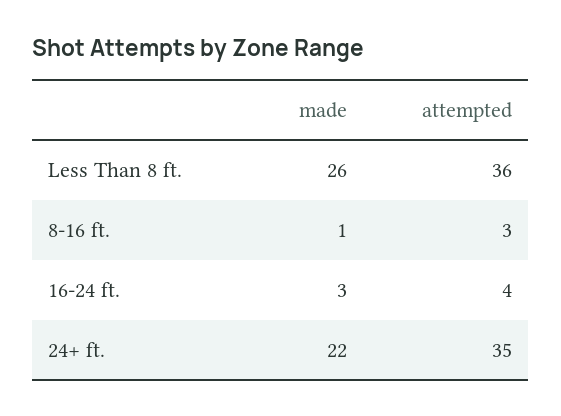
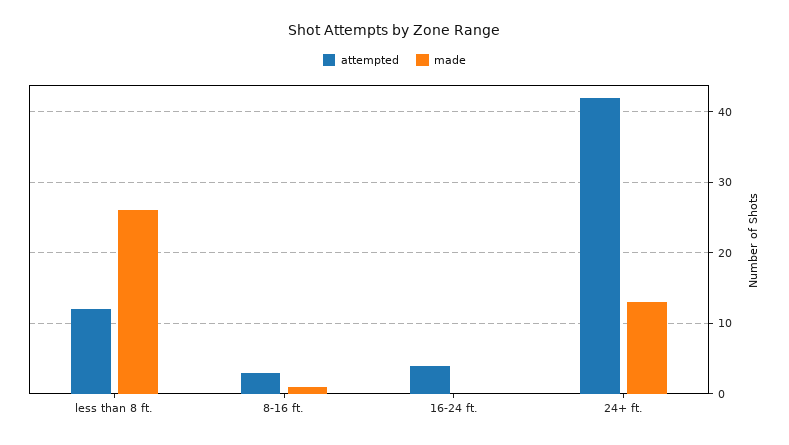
attempted, Less Than 8 ft.: 36 -> 12
made, 16-24 ft.: 3 -> 0
made, 24+ ft.: 22 -> 13
attempted, 24+ ft.: 35 -> 42

